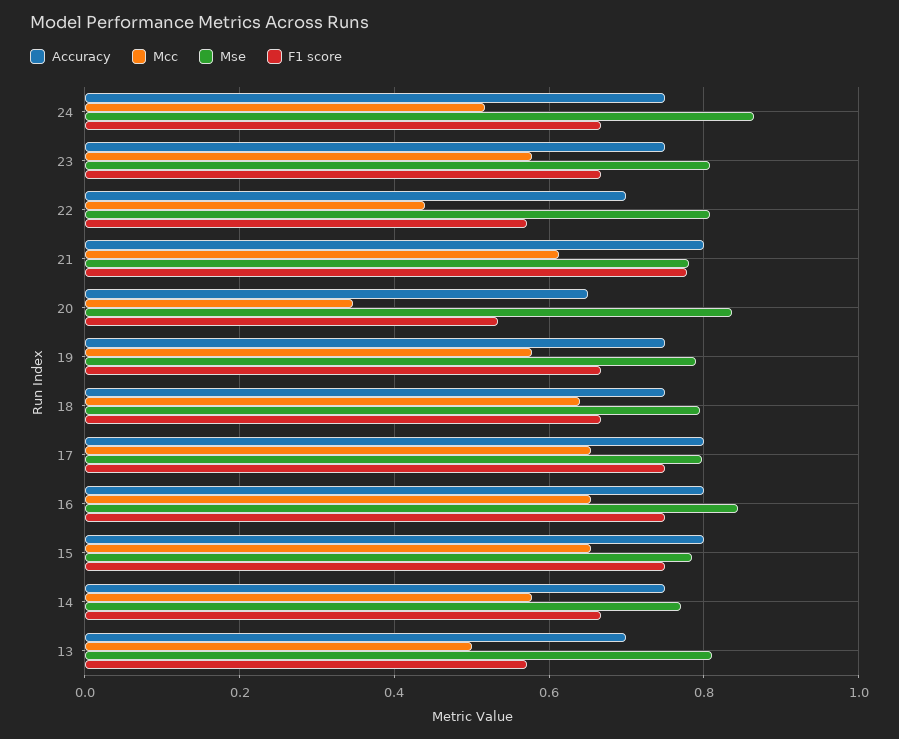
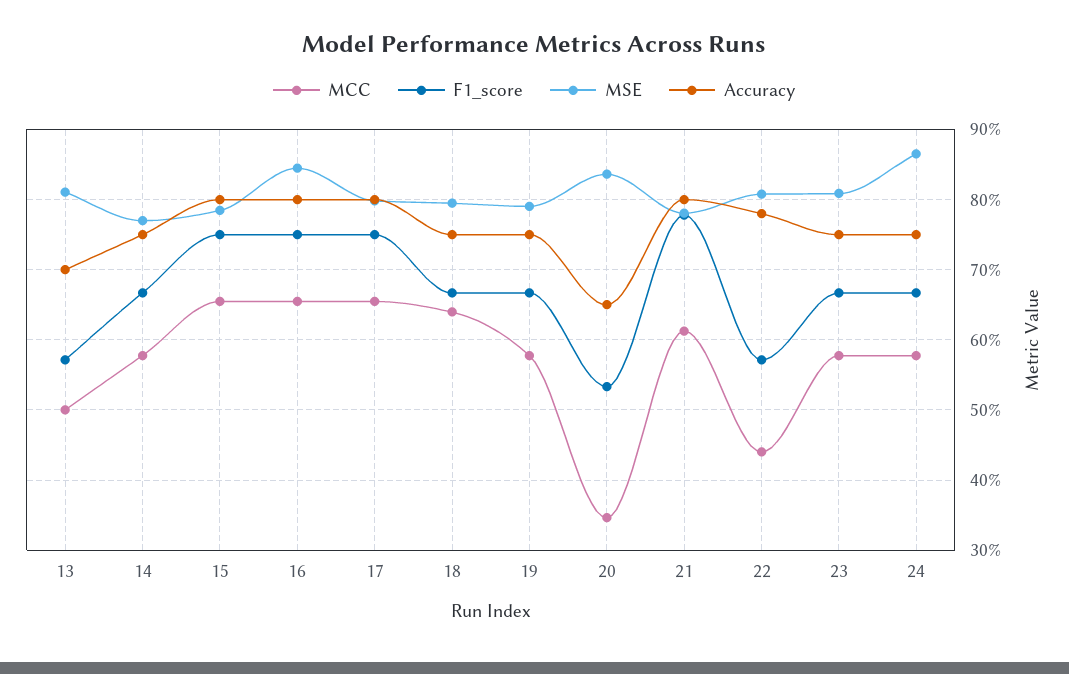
Mcc, 24: 0.52 -> 0.58
Accuracy, 22: 0.7 -> 0.78

